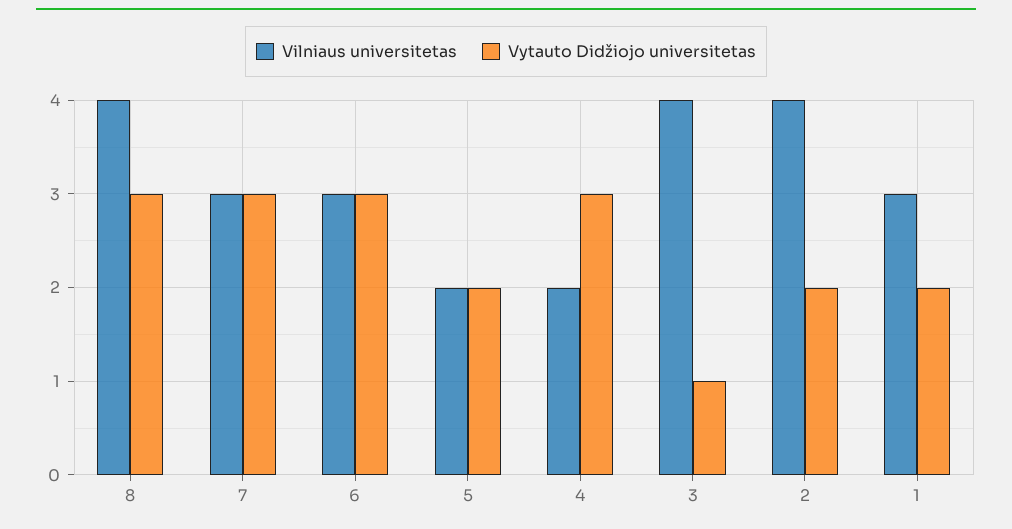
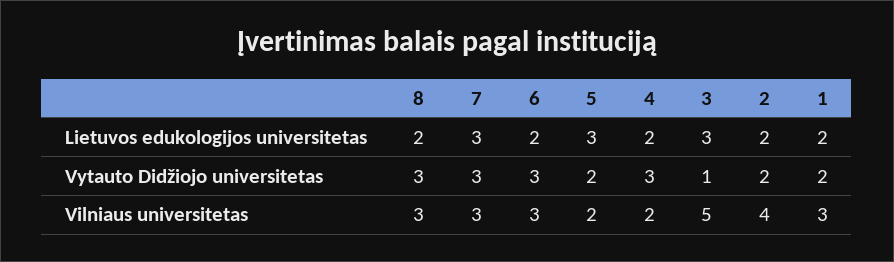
Vilniaus universitetas, 8: 4 -> 3
Vilniaus universitetas, 3: 4 -> 5
Lietuvos edukologijos universitetas, 8: none -> 2
Lietuvos edukologijos universitetas, 7: none -> 3
Lietuvos edukologijos universitetas, 6: none -> 2
Lietuvos edukologijos universitetas, 5: none -> 3
Lietuvos edukologijos universitetas, 4: none -> 2
Lietuvos edukologijos universitetas, 3: none -> 3
Lietuvos edukologijos universitetas, 2: none -> 2
Lietuvos edukologijos universitetas, 1: none -> 2

